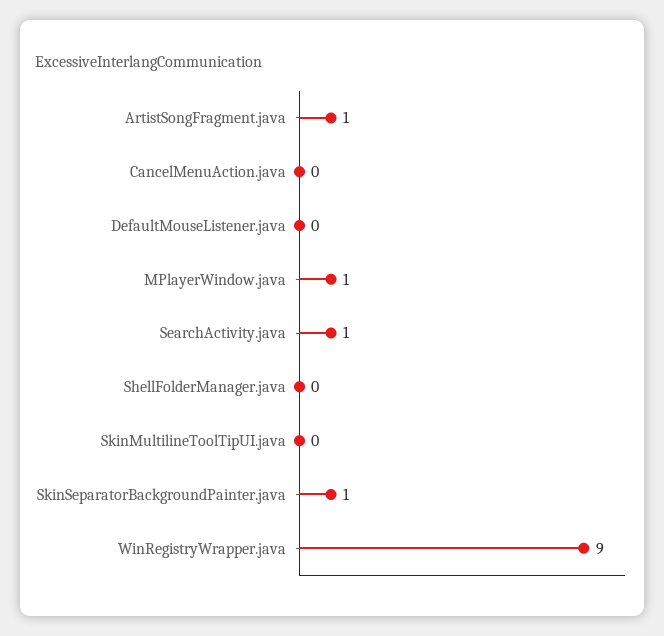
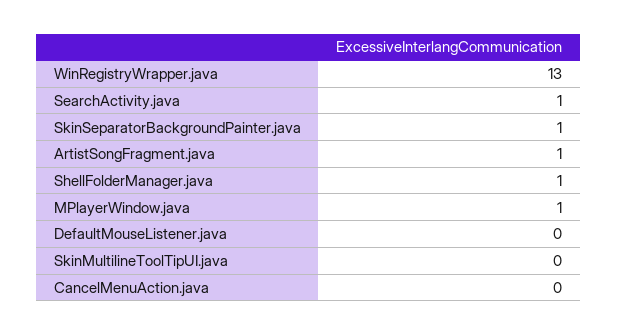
ShellFolderManager.java: 0 -> 1
WinRegistryWrapper.java: 9 -> 13

